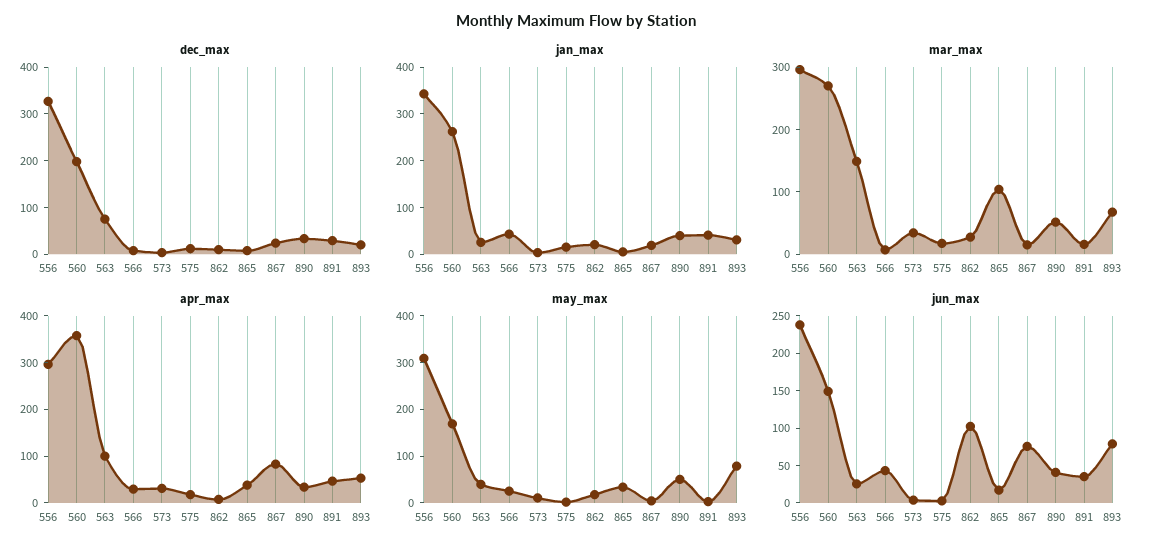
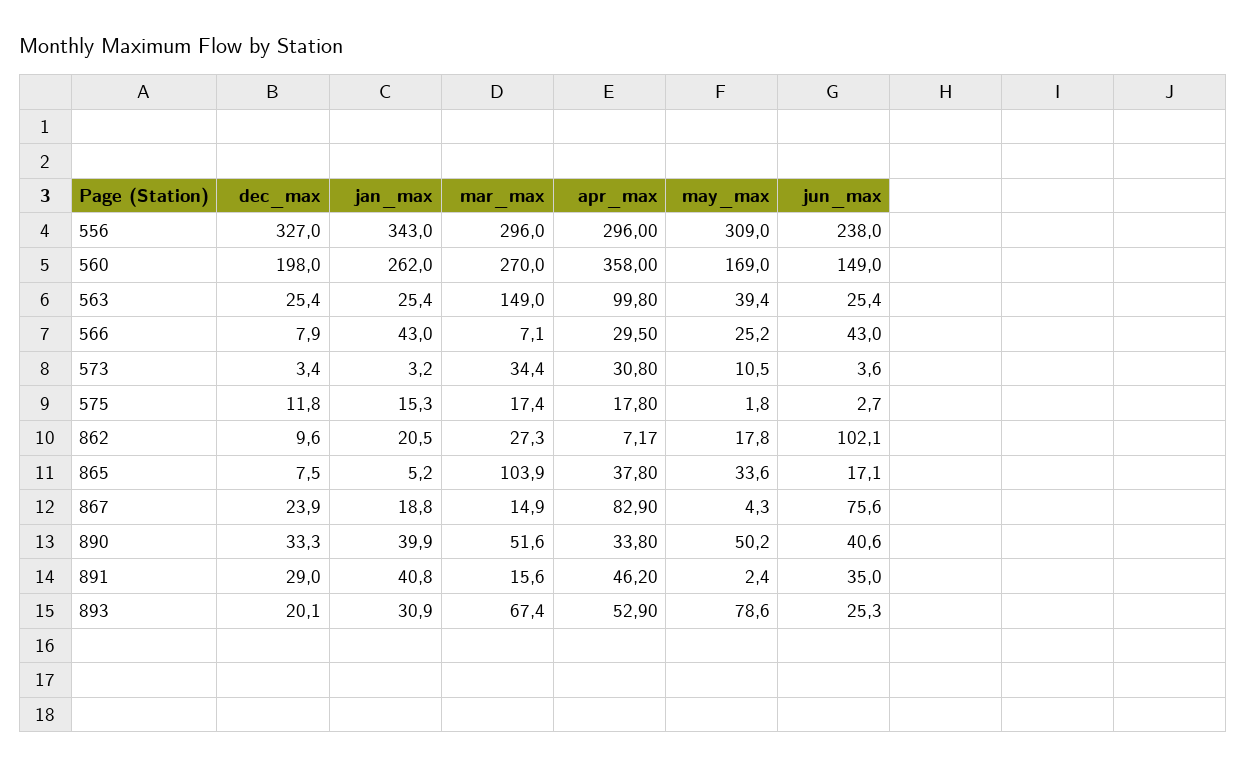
dec_max, 563: 80 -> 25.4
jun_max, 893: 75 -> 25.3

